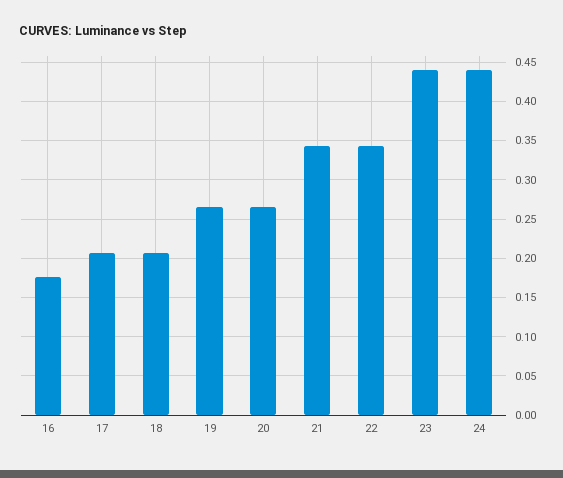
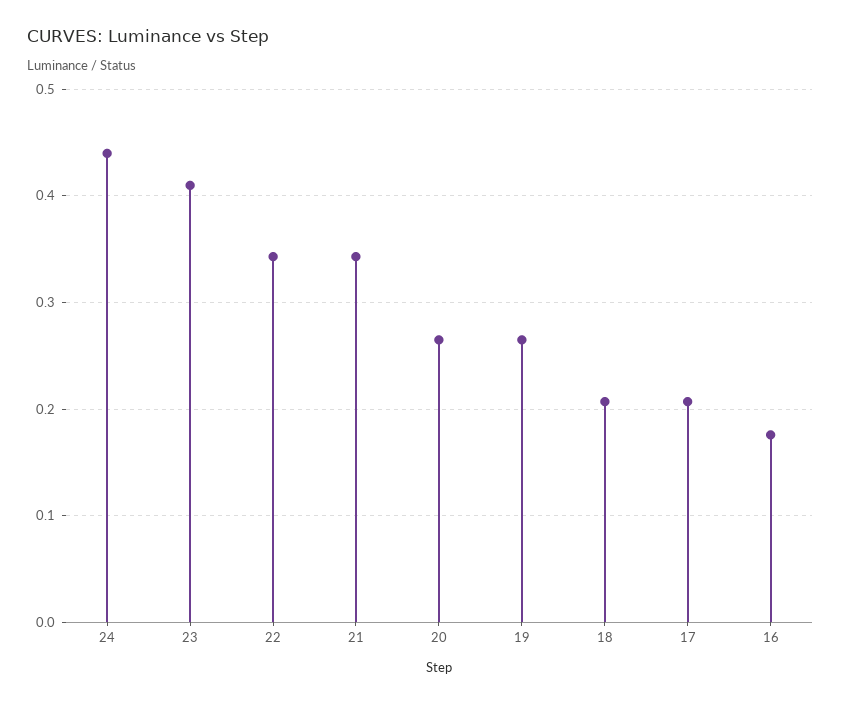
23: 0.44 -> 0.41

